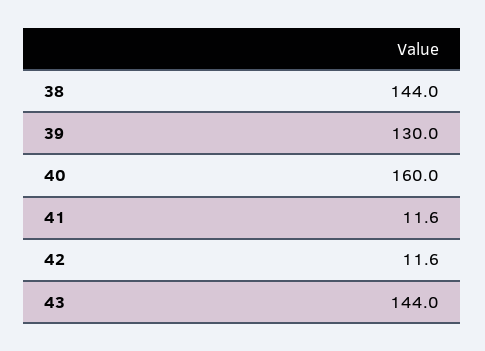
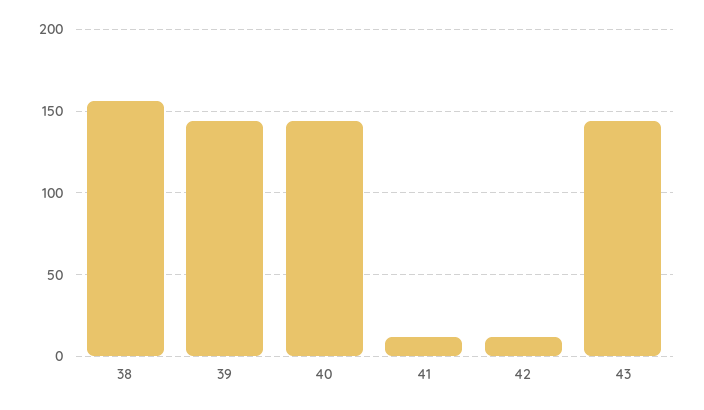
38: 144 -> 155
39: 130 -> 145
40: 160 -> 145

